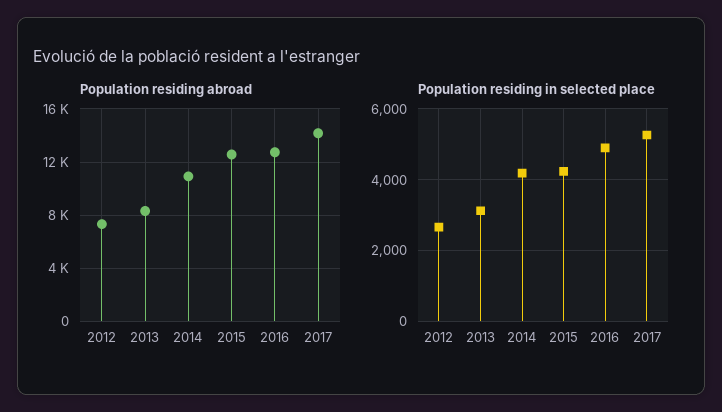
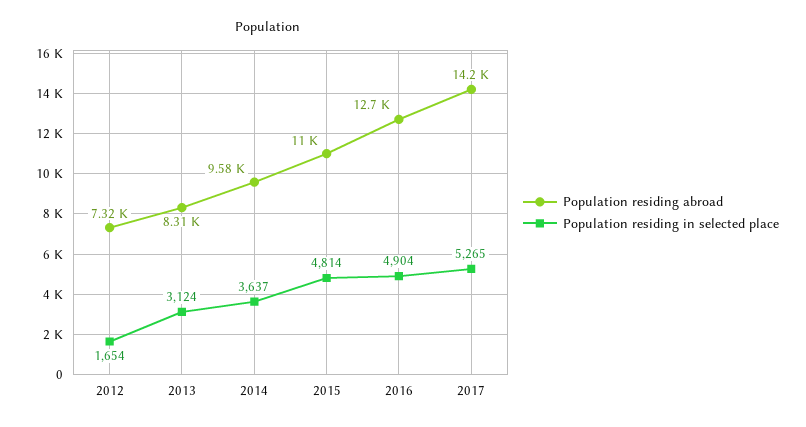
Population residing abroad, 2014: 11000 -> 9580
Population residing abroad, 2015: 12500 -> 11000
Population residing in selected place, 2012: 2600 -> 1654
Population residing in selected place, 2014: 4200 -> 3637
Population residing in selected place, 2015: 4200 -> 4814

